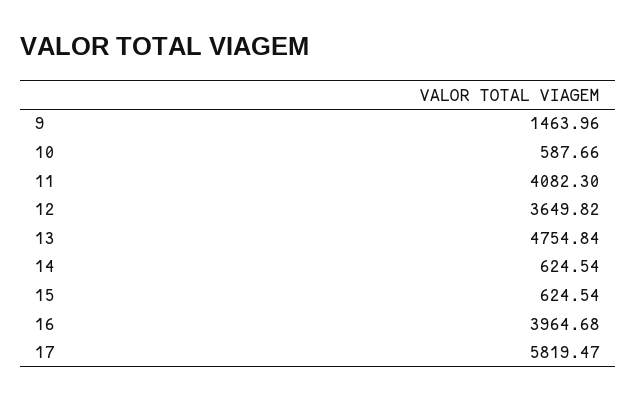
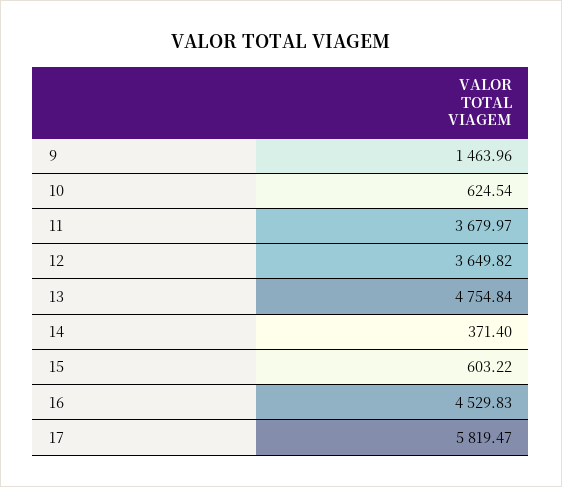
10: 587.66 -> 624.54
11: 4082.3 -> 3679.97
14: 624.54 -> 371.4
15: 624.54 -> 603.22
16: 3964.68 -> 4529.83

